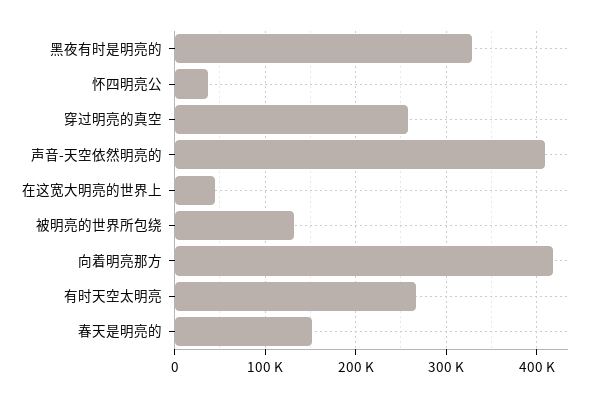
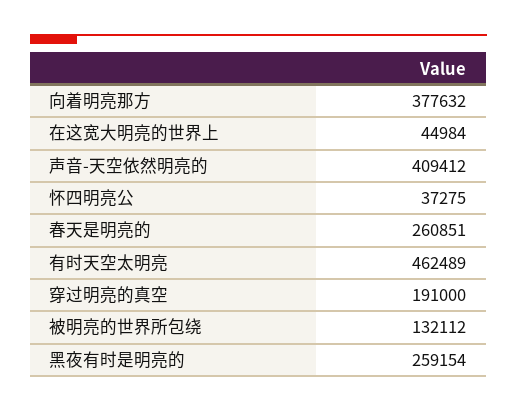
黑夜有时是明亮的: 330000 -> 259154
穿过明亮的真空: 260000 -> 191000
向着明亮那方: 420000 -> 377632
有时天空太明亮: 270000 -> 462489
春天是明亮的: 150000 -> 260851

